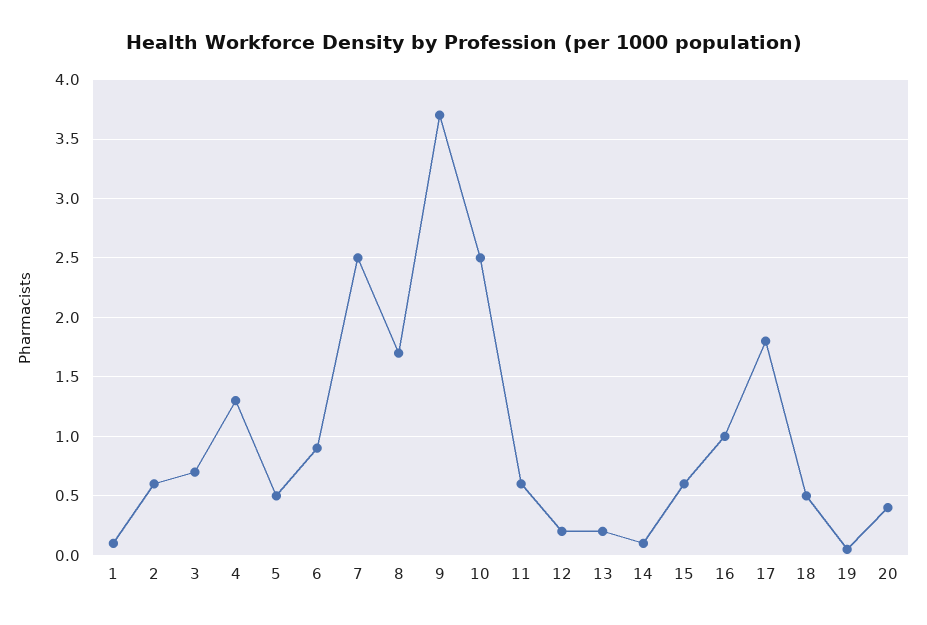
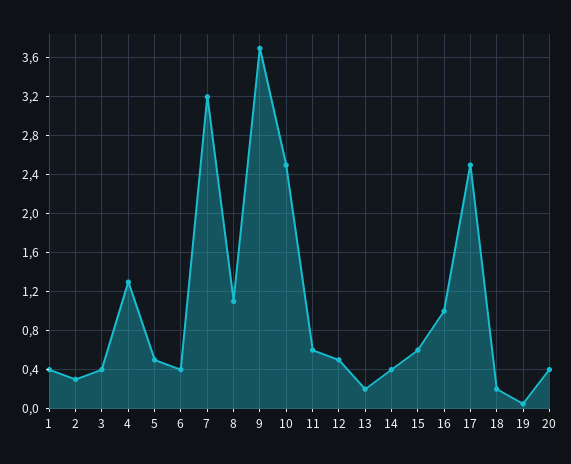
1: 0.1 -> 0.4
2: 0.6 -> 0.3
3: 0.7 -> 0.4
6: 0.9 -> 0.4
7: 2.5 -> 3.2
8: 1.7 -> 1.1
12: 0.2 -> 0.5
14: 0.1 -> 0.4
17: 1.8 -> 2.5
18: 0.5 -> 0.2

